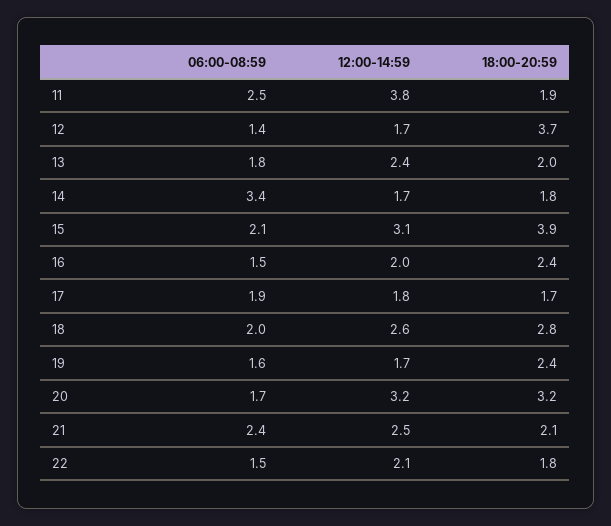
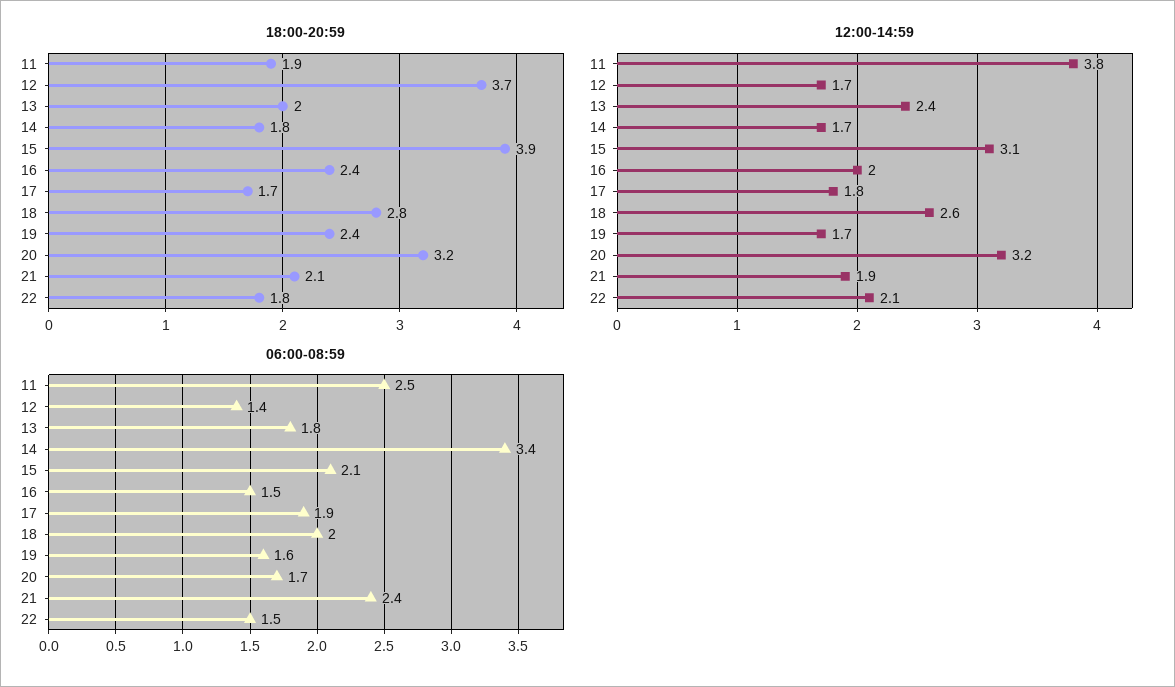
12:00-14:59, 21: 2.5 -> 1.9

